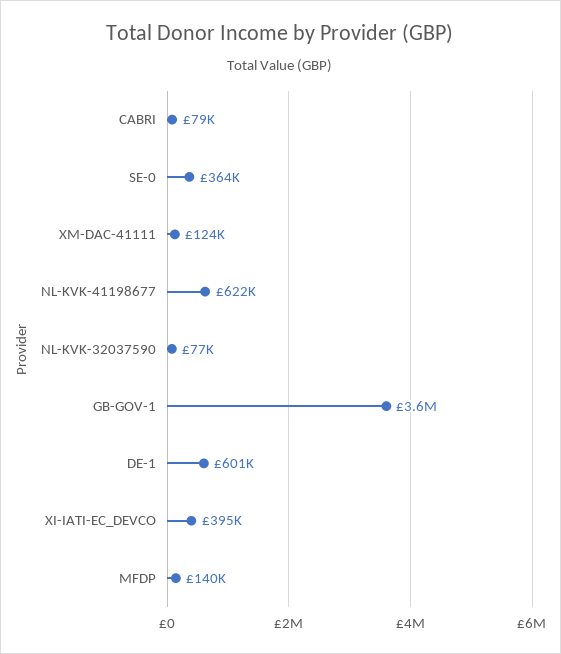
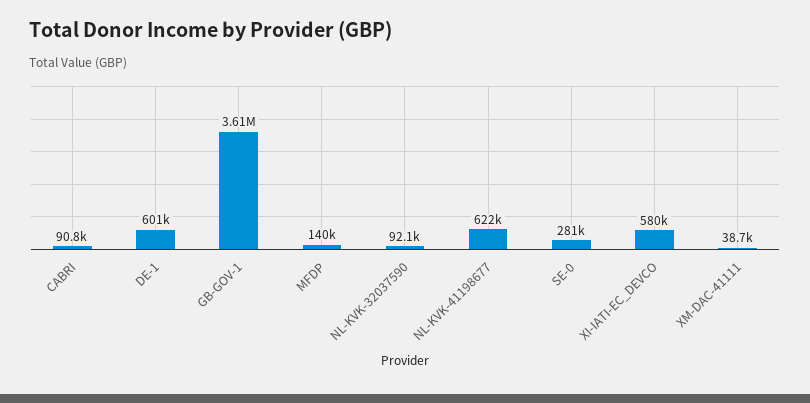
CABRI: 79000 -> 90800
SE-0: 364000 -> 281000
XM-DAC-41111: 124000 -> 38700
NL-KVK-32037590: 77000 -> 92100
XI-IATI-EC_DEVCO: 395000 -> 580000

